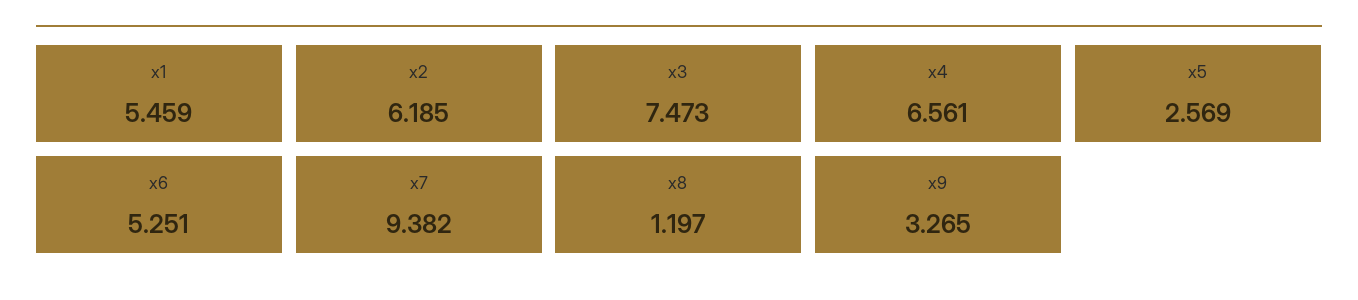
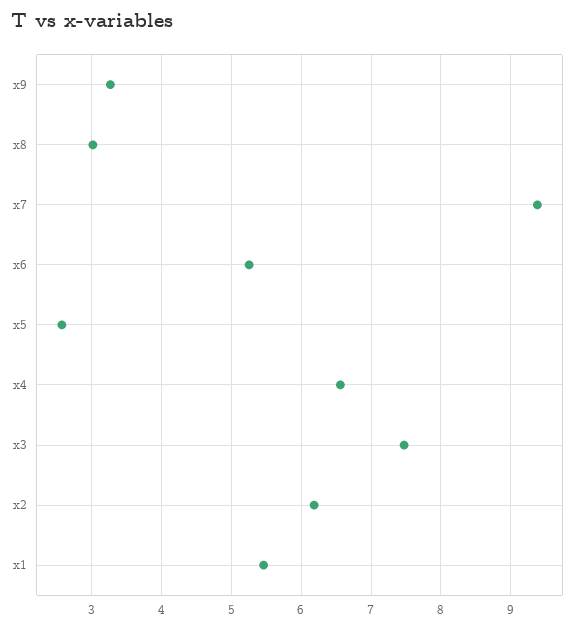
x8: 1.197 -> 3

